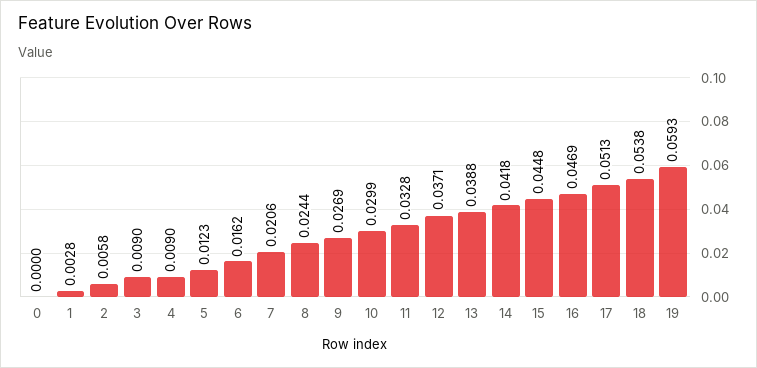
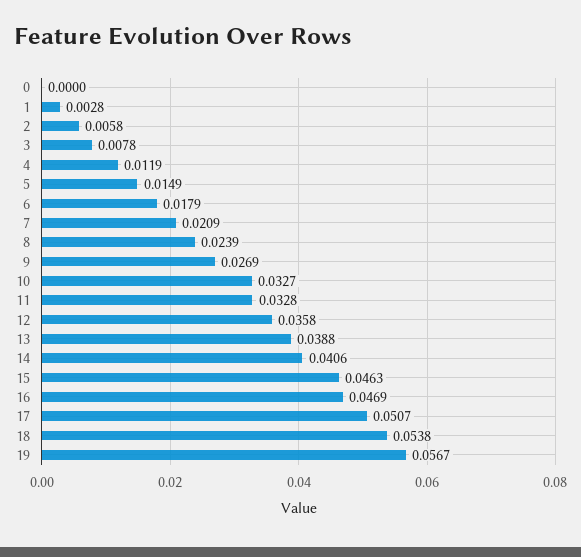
3: 0.009 -> 0.0078
4: 0.009 -> 0.0119
5: 0.0123 -> 0.0149
6: 0.0162 -> 0.0179
7: 0.0206 -> 0.0209
8: 0.0244 -> 0.0239
10: 0.0299 -> 0.0327
12: 0.0371 -> 0.0358
14: 0.0418 -> 0.0406
15: 0.0448 -> 0.0463
17: 0.0513 -> 0.0507
19: 0.0593 -> 0.0567

